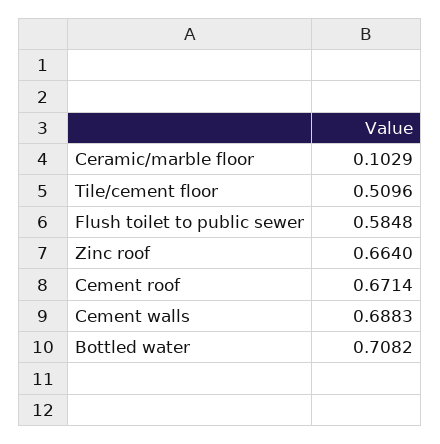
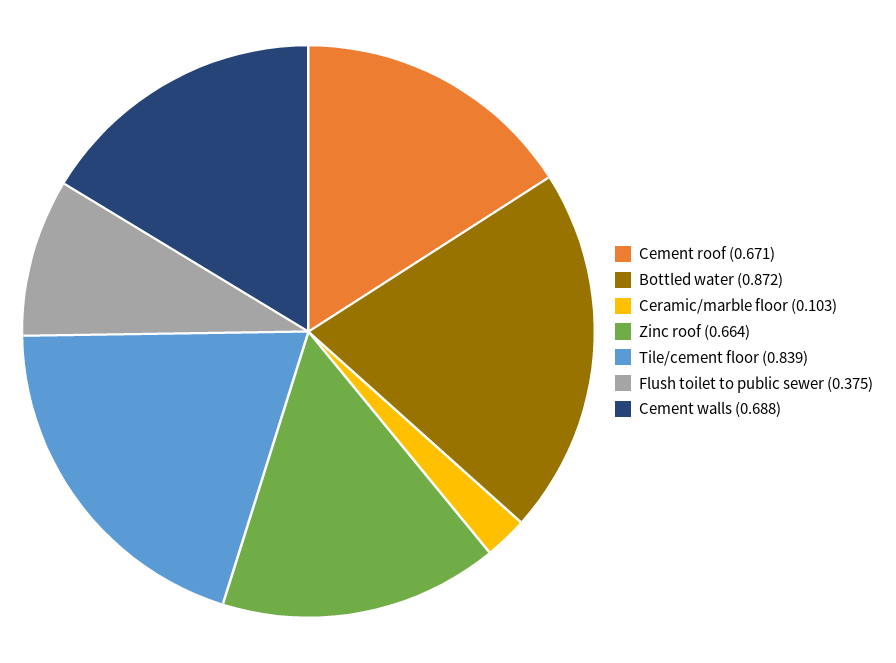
Tile/cement floor: 0.5096 -> 0.839
Flush toilet to public sewer: 0.5848 -> 0.375
Bottled water: 0.7082 -> 0.872

